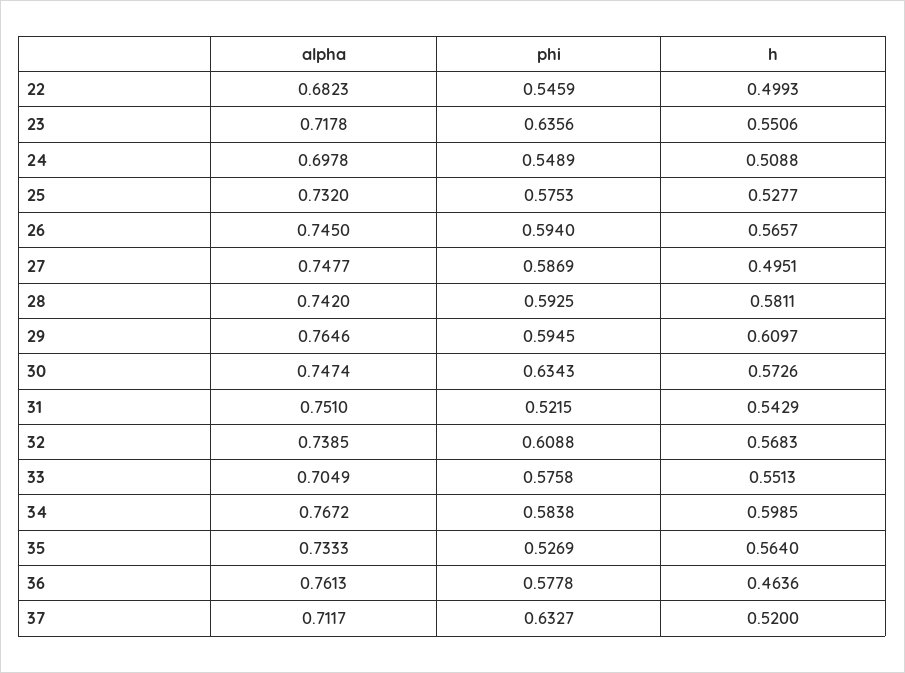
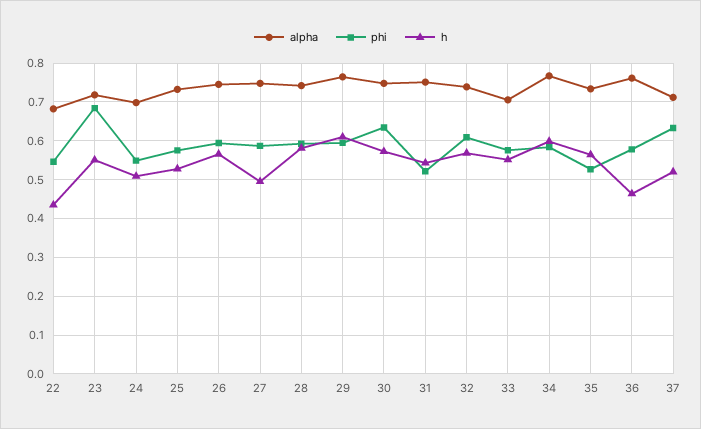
h, 22: 0.4993 -> 0.44
phi, 23: 0.6356 -> 0.68

